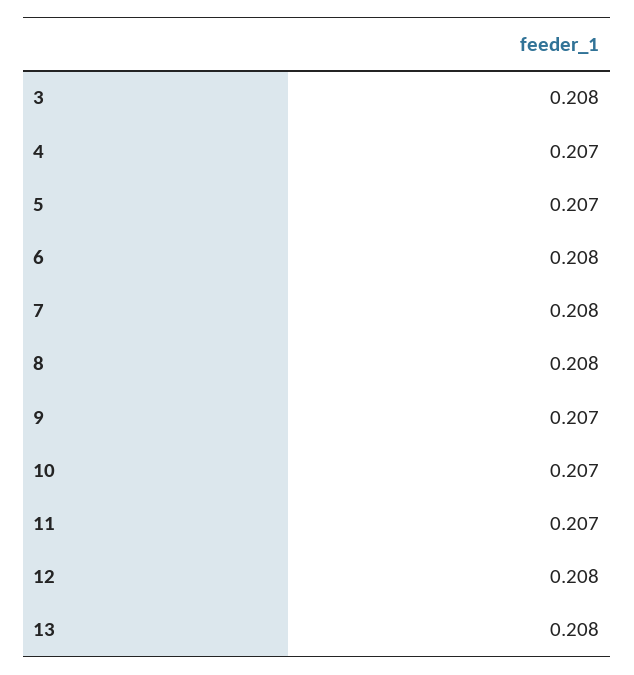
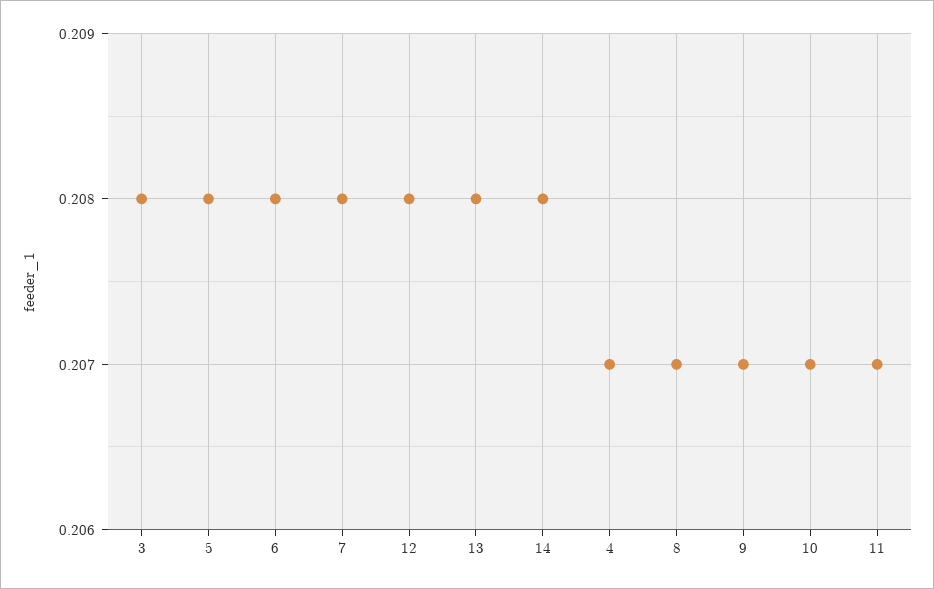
5: 0.207 -> 0.208
8: 0.208 -> 0.207
14: none -> 0.208

